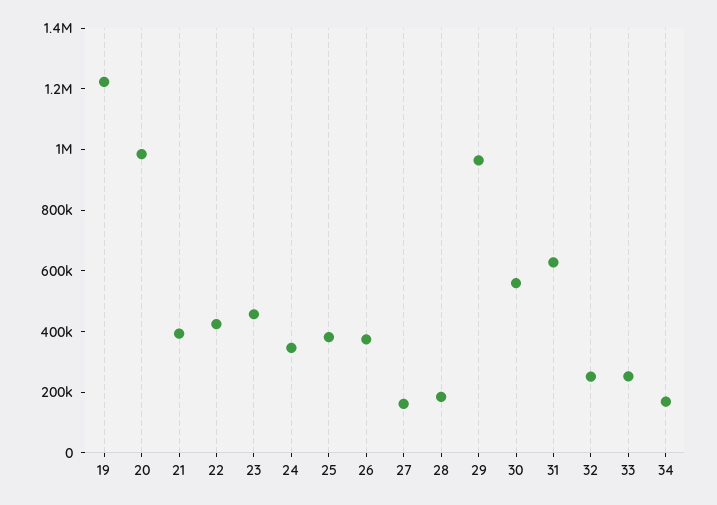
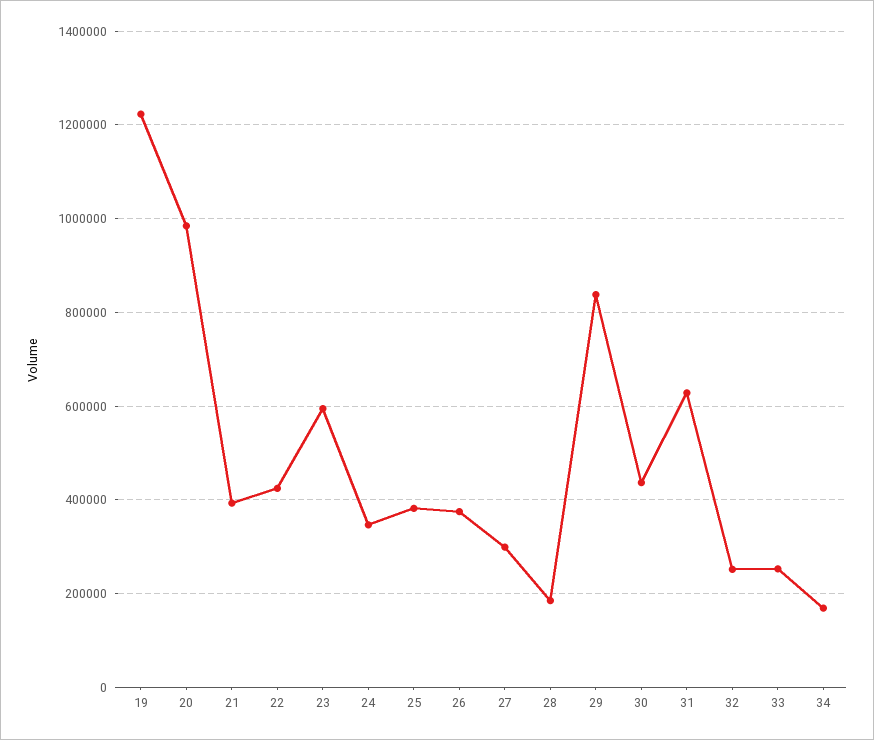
23: 450000 -> 600000
27: 150000 -> 300000
29: 950000 -> 840000
30: 550000 -> 440000

